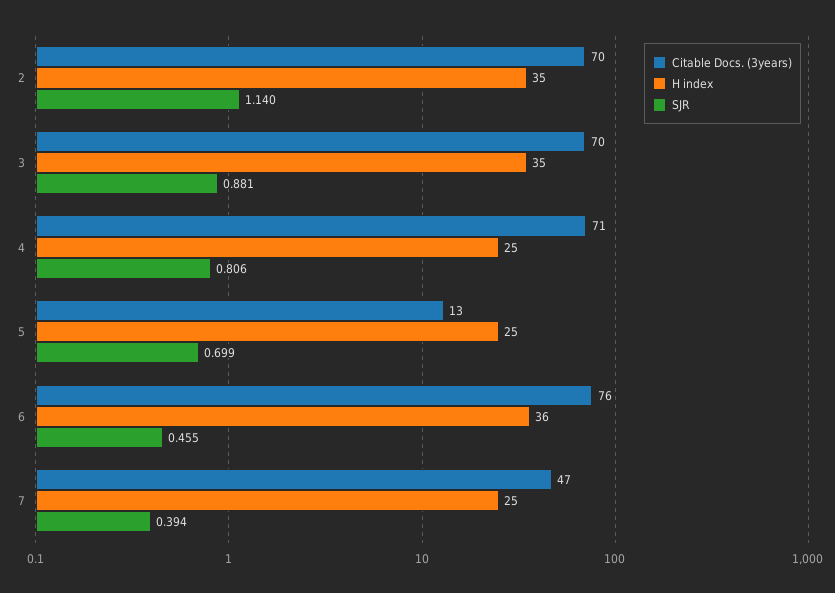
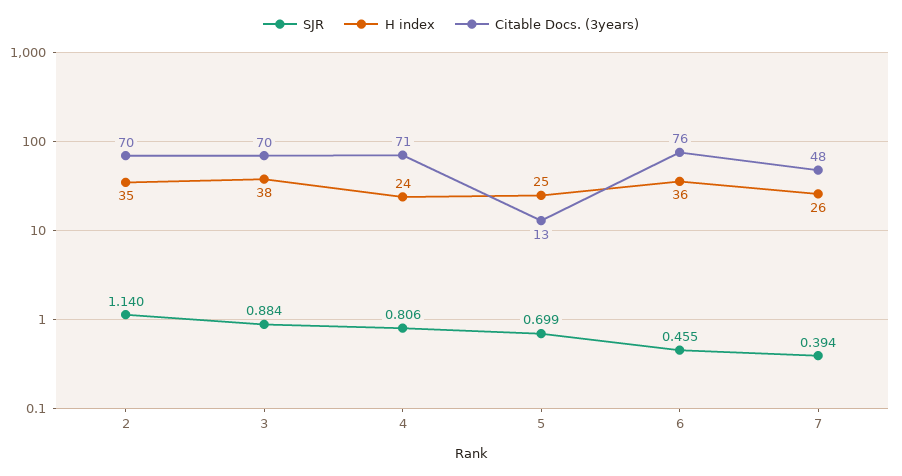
H index, 3: 35 -> 38
SJR, 3: 0.881 -> 0.884
H index, 4: 25 -> 24
Citable Docs. (3years), 7: 47 -> 48
H index, 7: 25 -> 26

